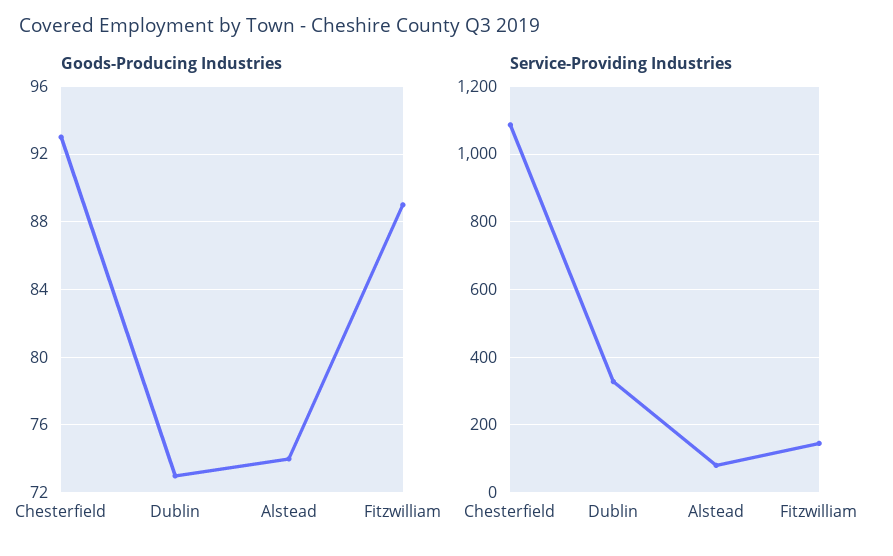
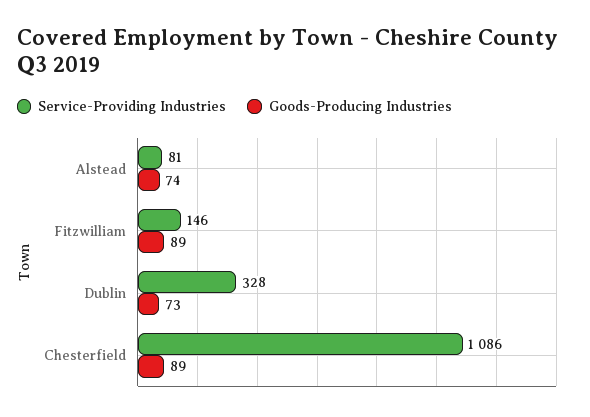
Goods-Producing Industries, Chesterfield: 93 -> 89

